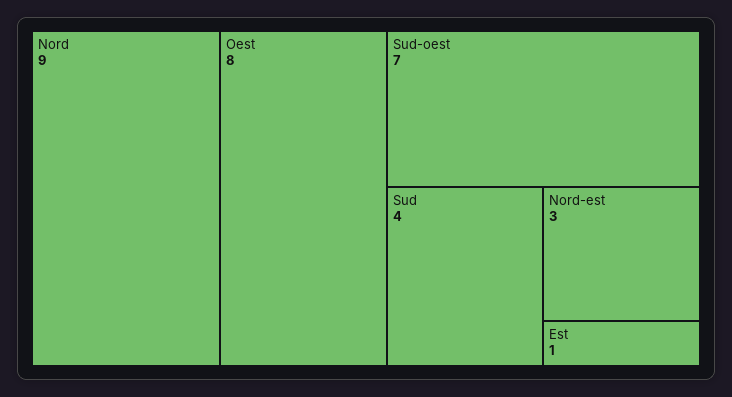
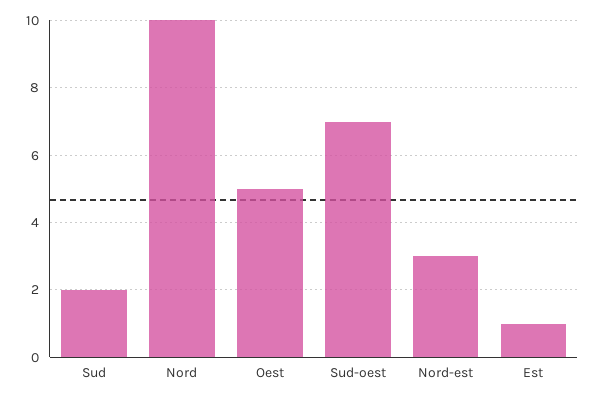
Nord: 9 -> 10
Oest: 8 -> 5
Sud: 4 -> 2

